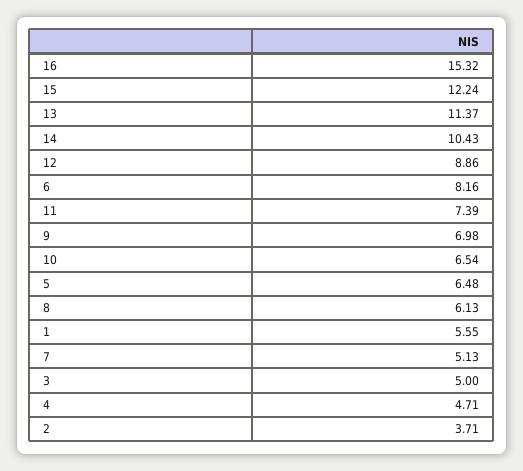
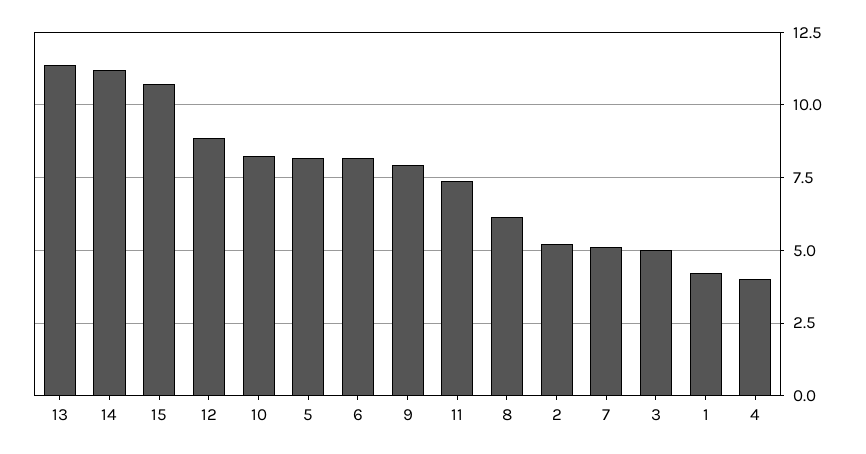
16: 15.32 -> none
15: 12.24 -> 10.75
14: 10.43 -> 11.25
9: 6.98 -> 8
10: 6.54 -> 8.25
5: 6.48 -> 8.25
1: 5.55 -> 4.25
4: 4.71 -> 4
2: 3.71 -> 5.25

